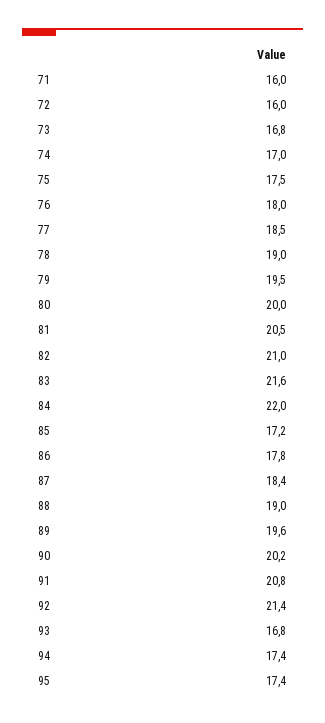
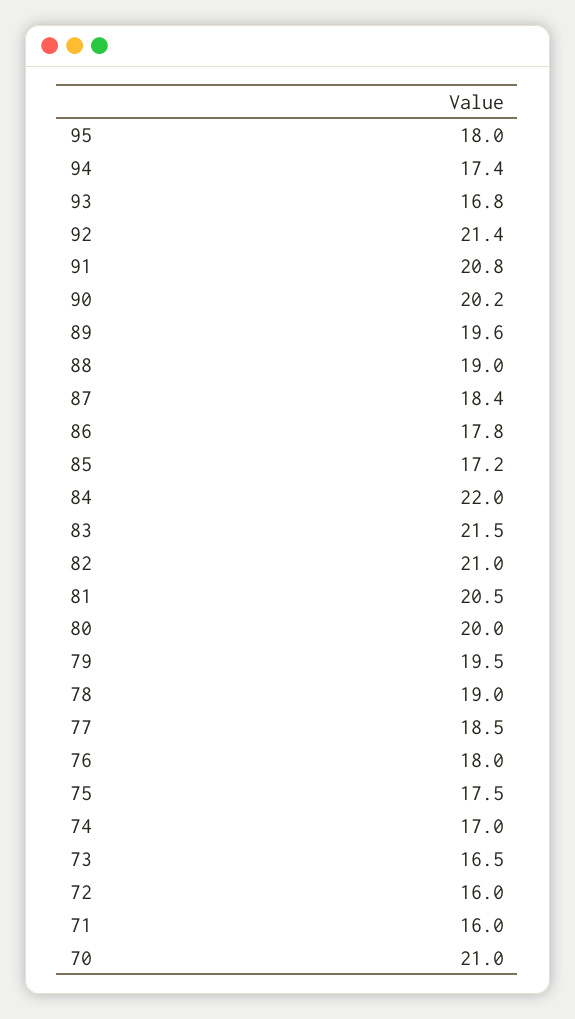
73: 16.8 -> 16.5
83: 21.6 -> 21.5
95: 17.4 -> 18
70: none -> 21

